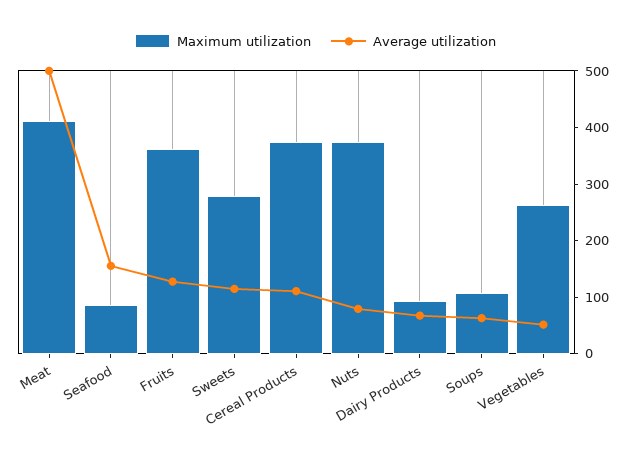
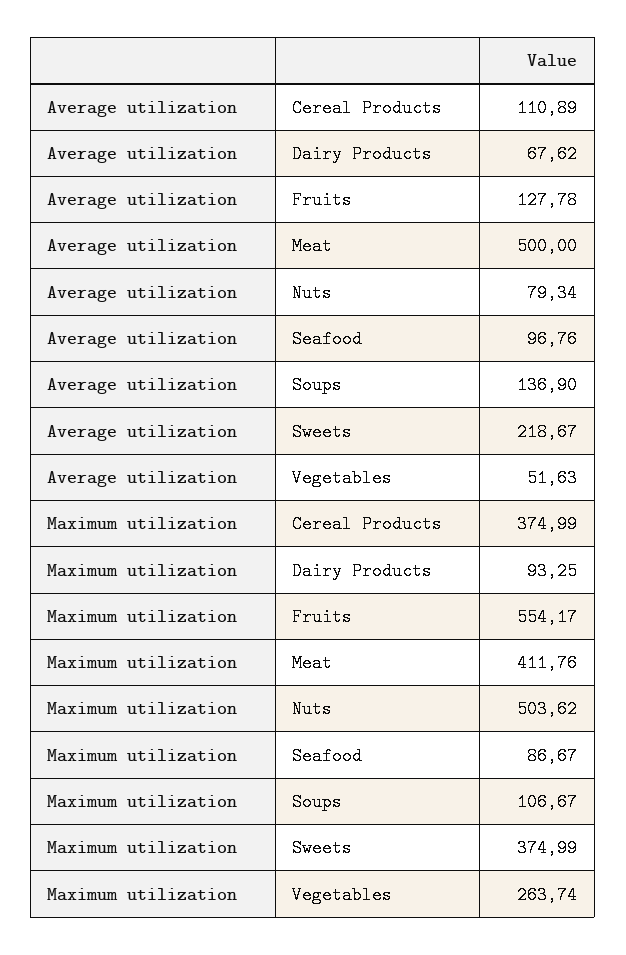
Average utilization, Seafood: 160 -> 96.76
Maximum utilization, Fruits: 360 -> 554.17
Maximum utilization, Sweets: 280 -> 374.99
Average utilization, Sweets: 120 -> 218.67
Maximum utilization, Nuts: 380 -> 503.62
Average utilization, Soups: 60 -> 136.9

